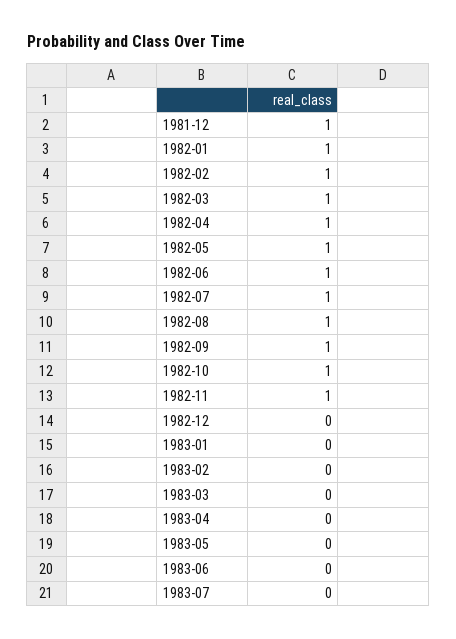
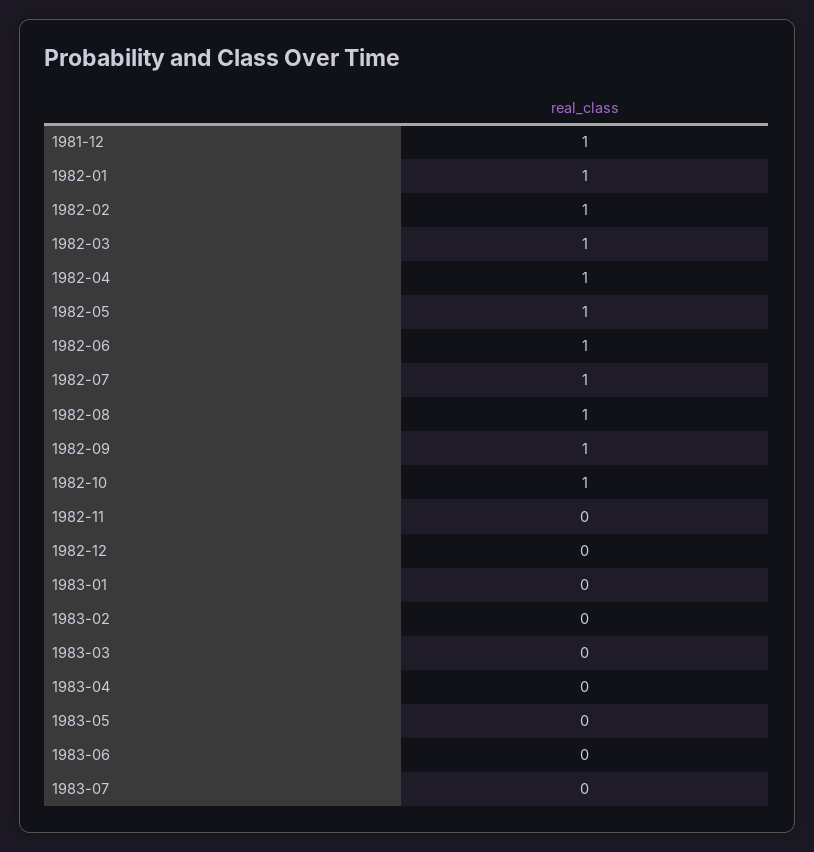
1982-11: 1 -> 0

